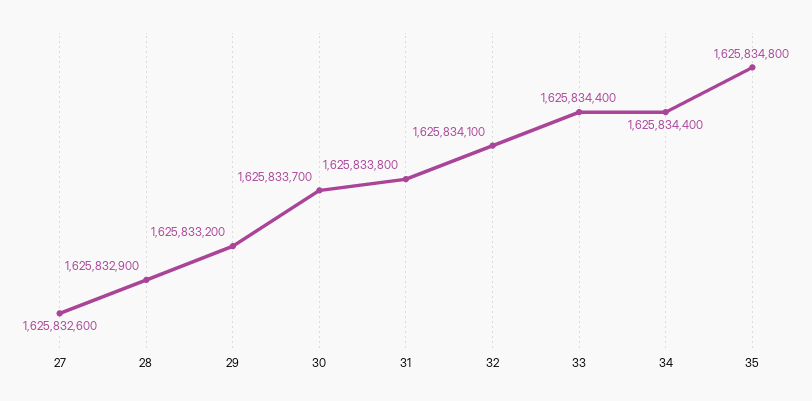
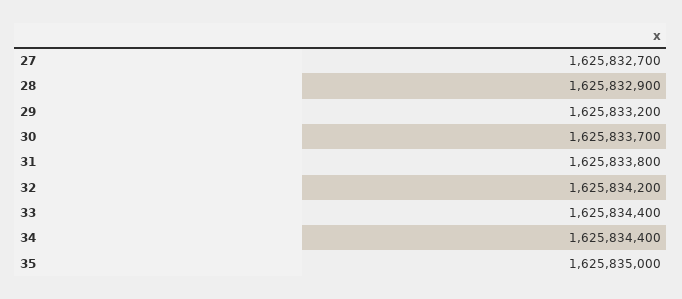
27: 1625832600 -> 1625832700
32: 1625834100 -> 1625834200
35: 1625834800 -> 1625835000

